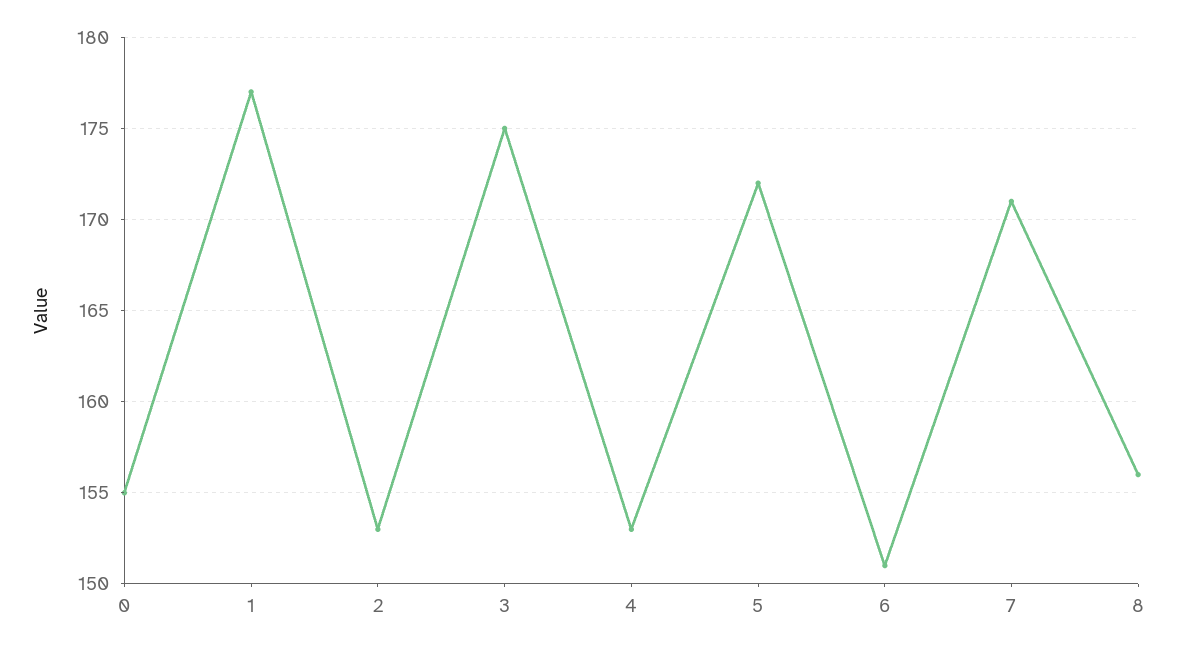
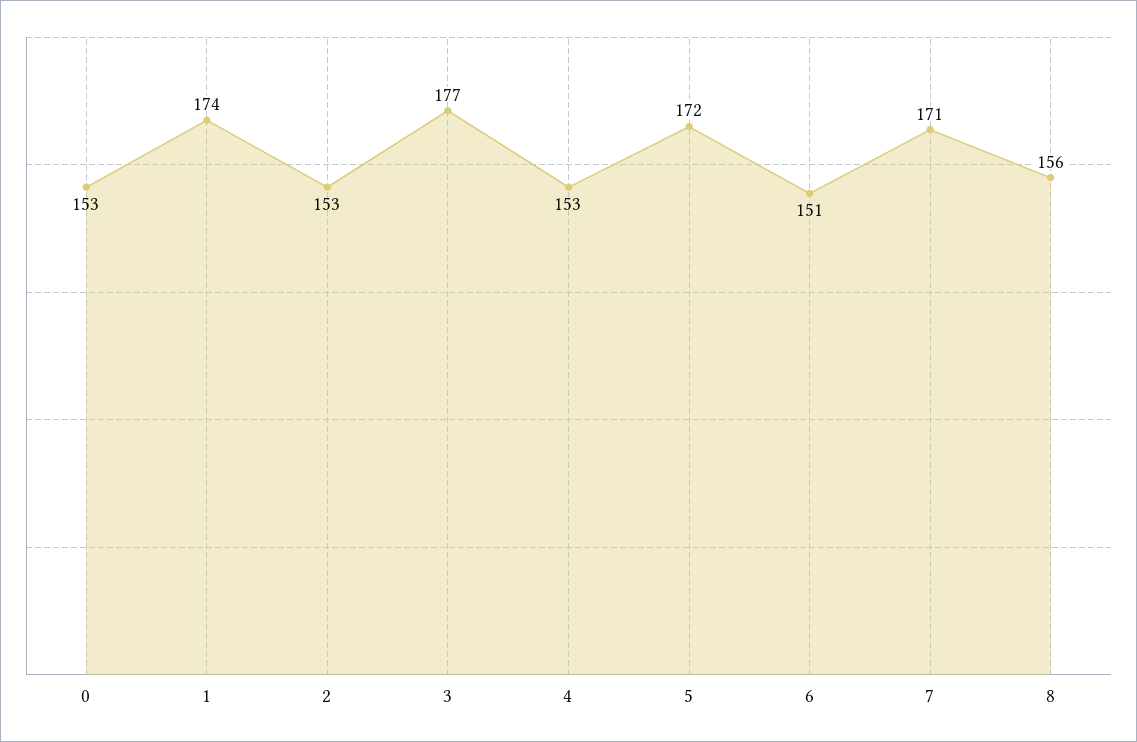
0: 155 -> 153
1: 177 -> 174
3: 175 -> 177

